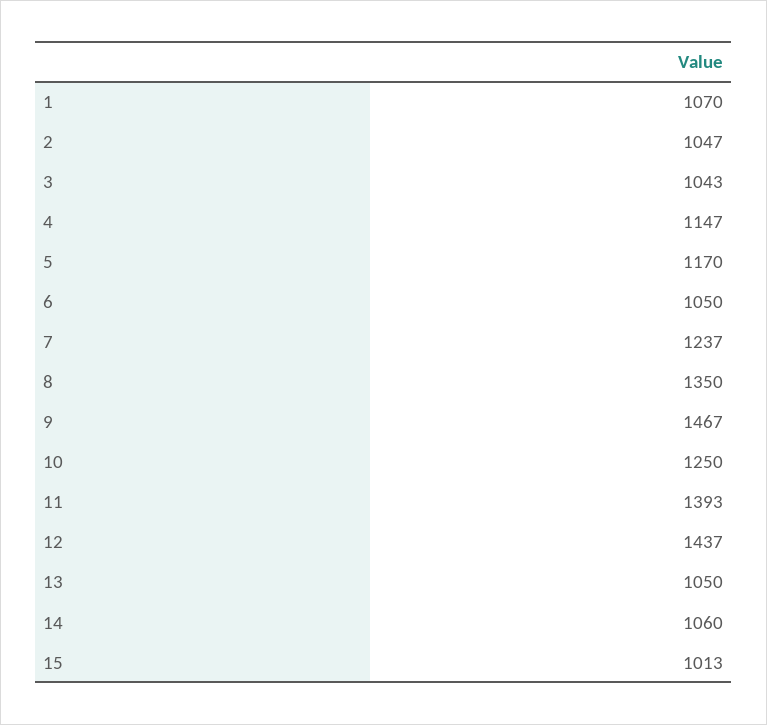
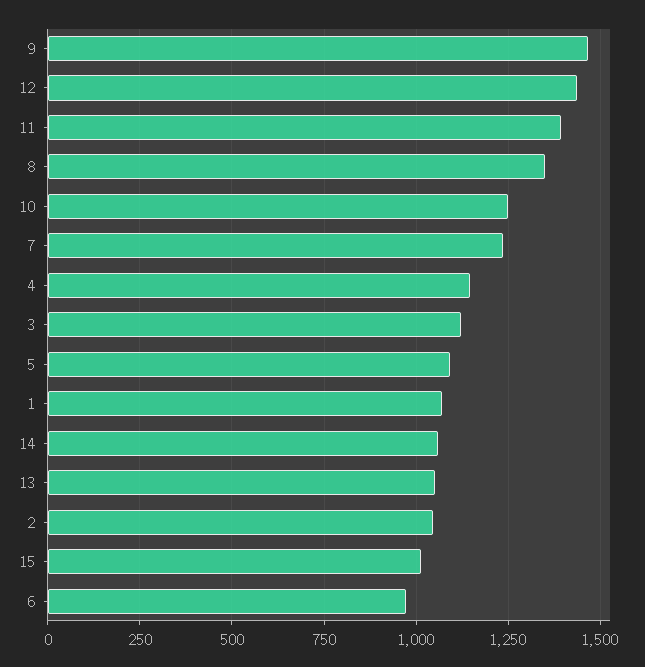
3: 1043 -> 1125
5: 1170 -> 1100
6: 1050 -> 975

